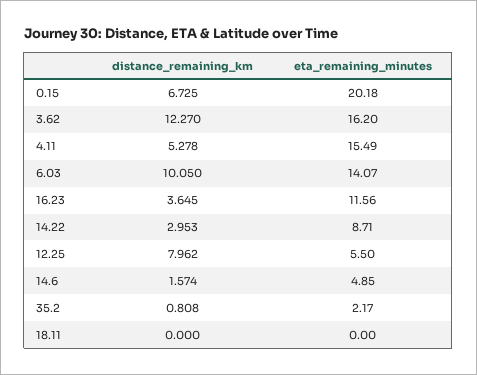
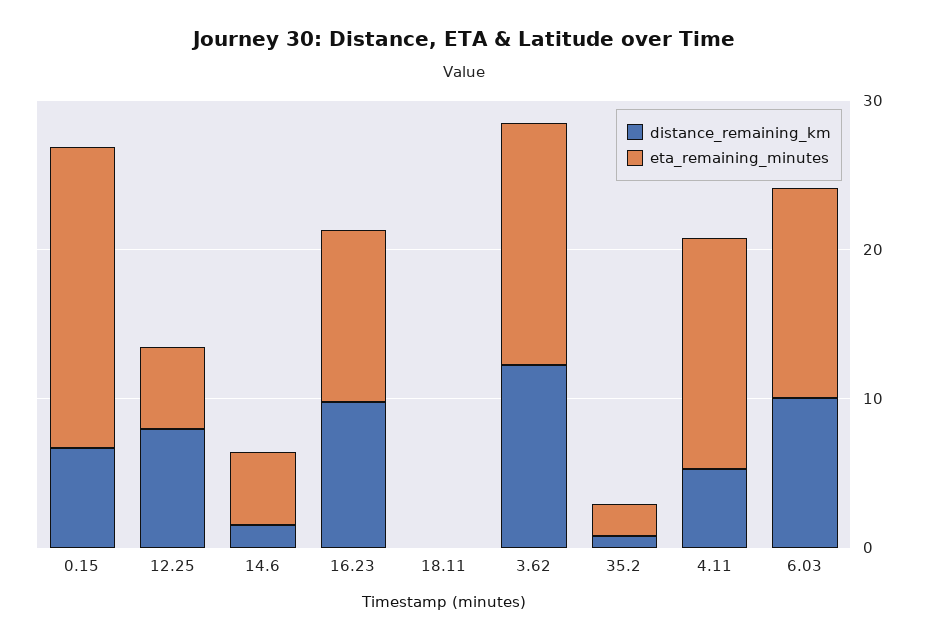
distance_remaining_km, 16.23: 3.645 -> 10
distance_remaining_km, 14.22: 2.953 -> none
eta_remaining_minutes, 14.22: 8.71 -> none

